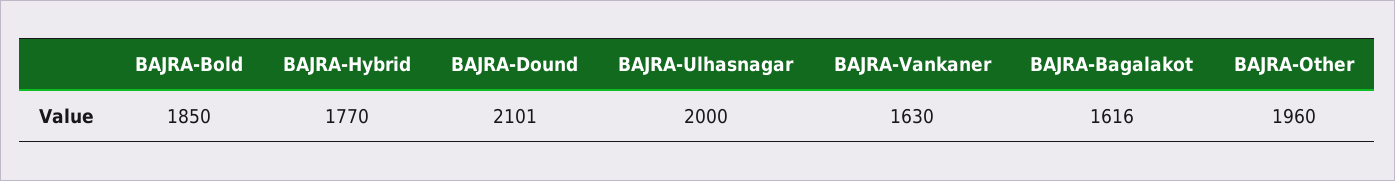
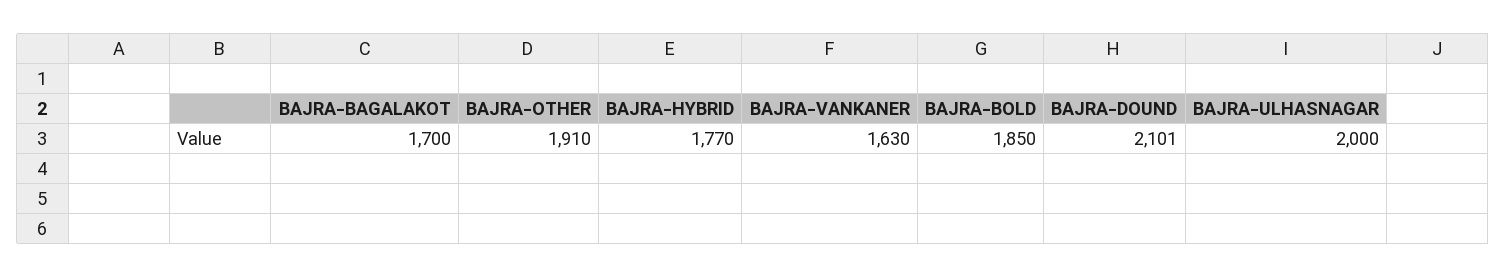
BAJRA-Bagalakot: 1616 -> 1700
BAJRA-Other: 1960 -> 1910

